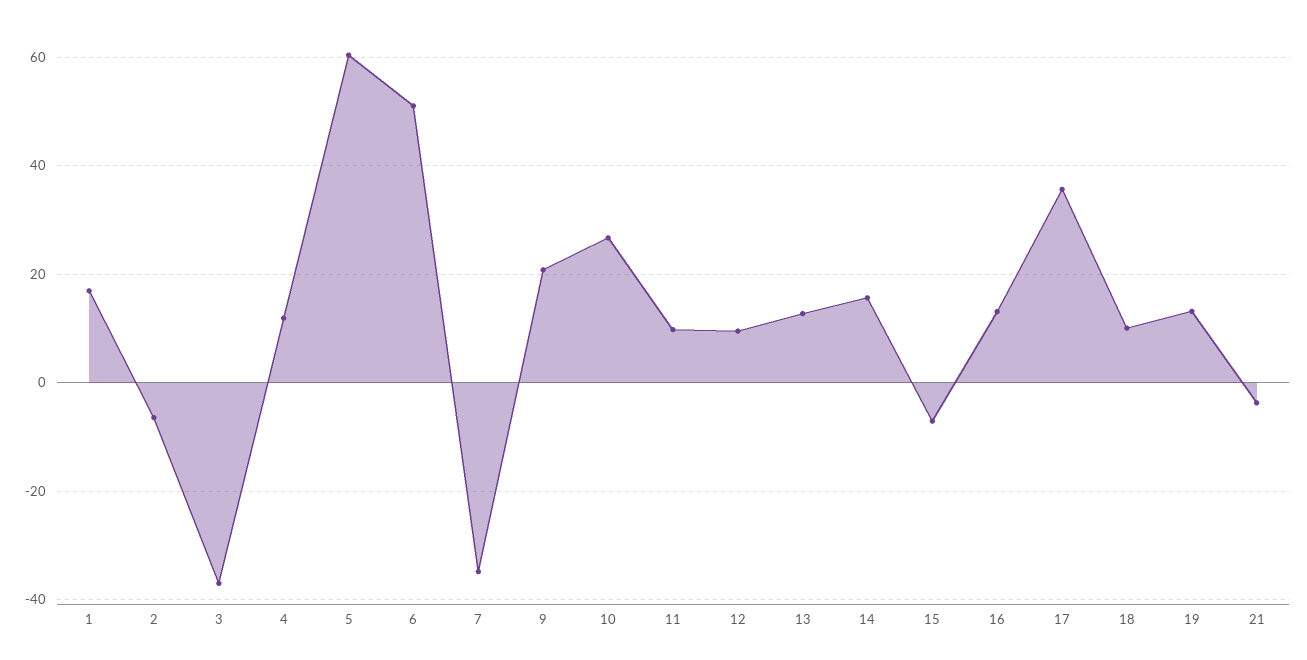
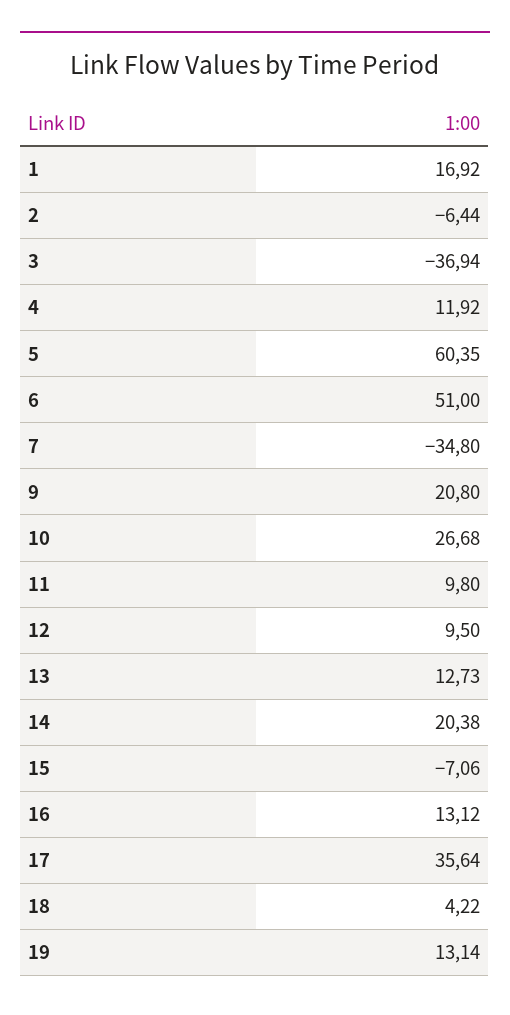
14: 16 -> 20.38
18: 10 -> 4.22
21: -4 -> none

